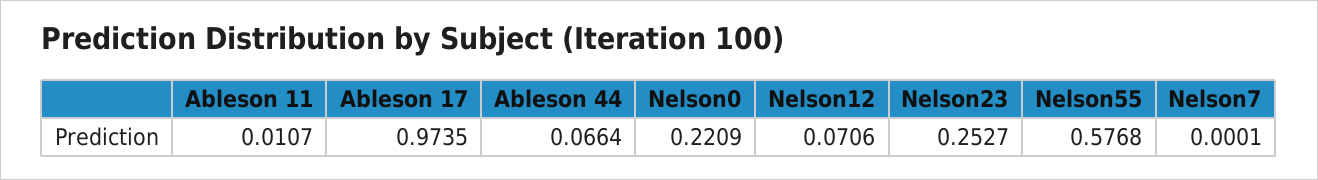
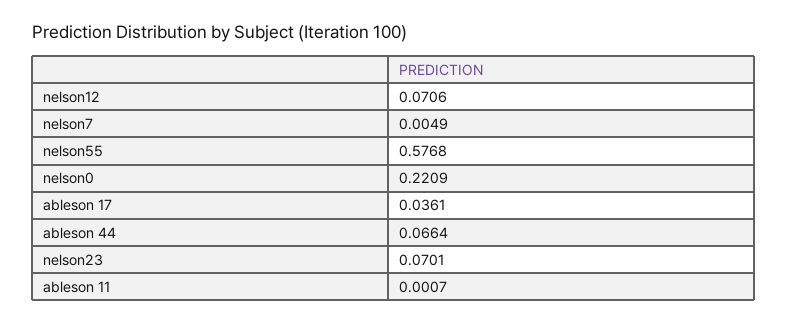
Ableson 11: 0.0107 -> 0.0007
Ableson 17: 0.9735 -> 0.0361
Nelson23: 0.2527 -> 0.0701
Nelson7: 0.0001 -> 0.0049

